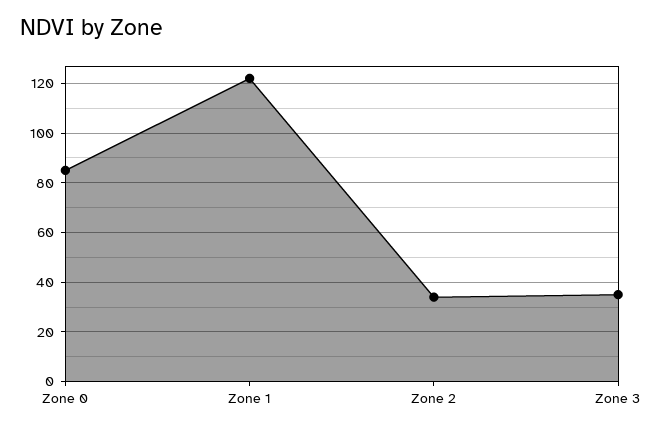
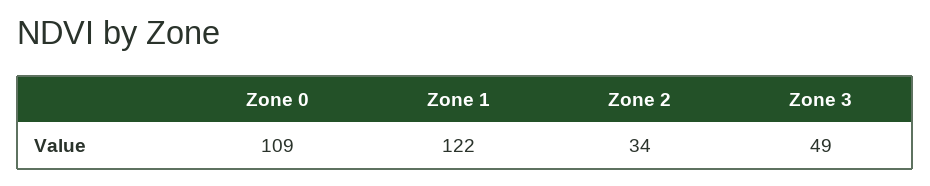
Zone 0: 85 -> 109
Zone 3: 35 -> 49

